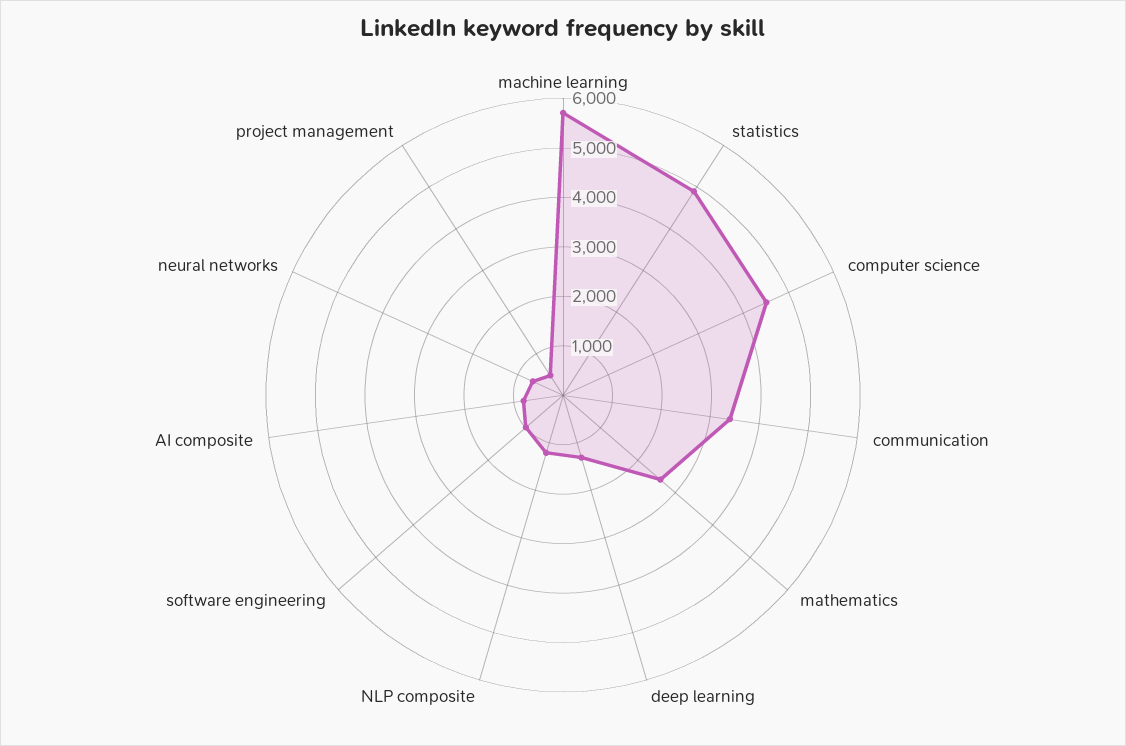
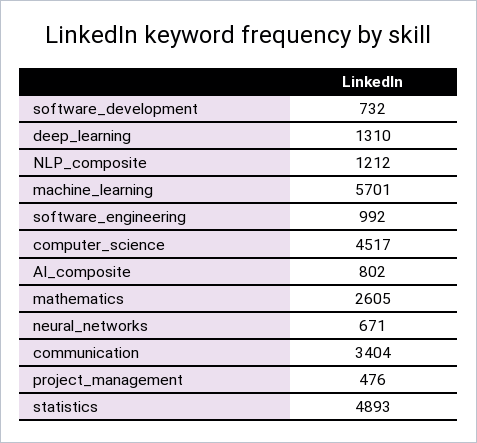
software_development: none -> 732

